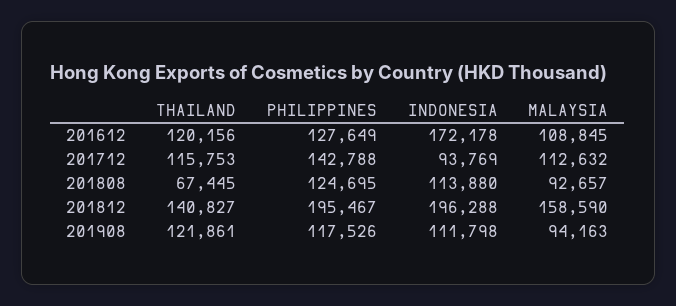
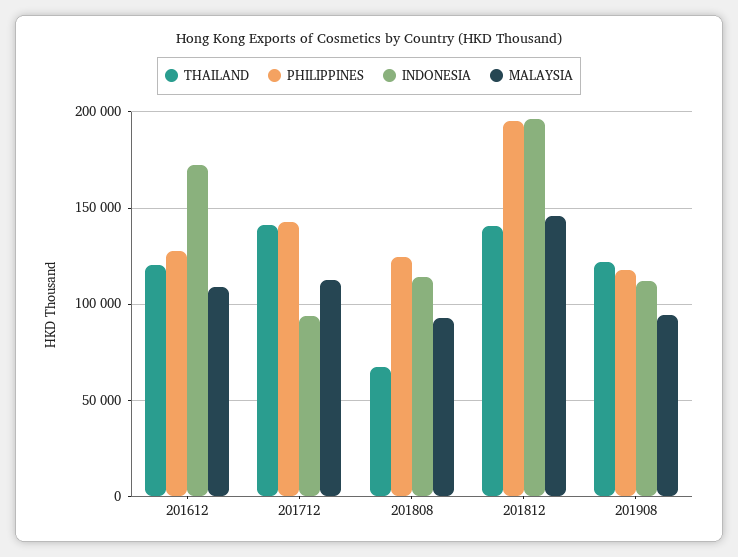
THAILAND, 201712: 115753 -> 140000
MALAYSIA, 201812: 158590 -> 145000

